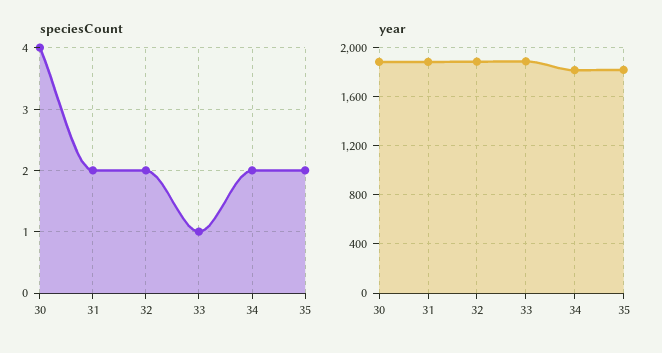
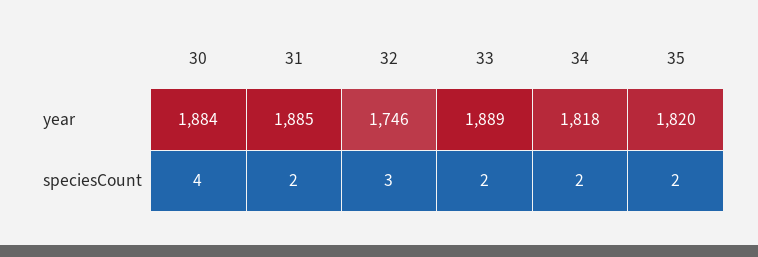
speciesCount, 32: 2 -> 3
speciesCount, 33: 1 -> 2
year, 32: 1900 -> 1746

